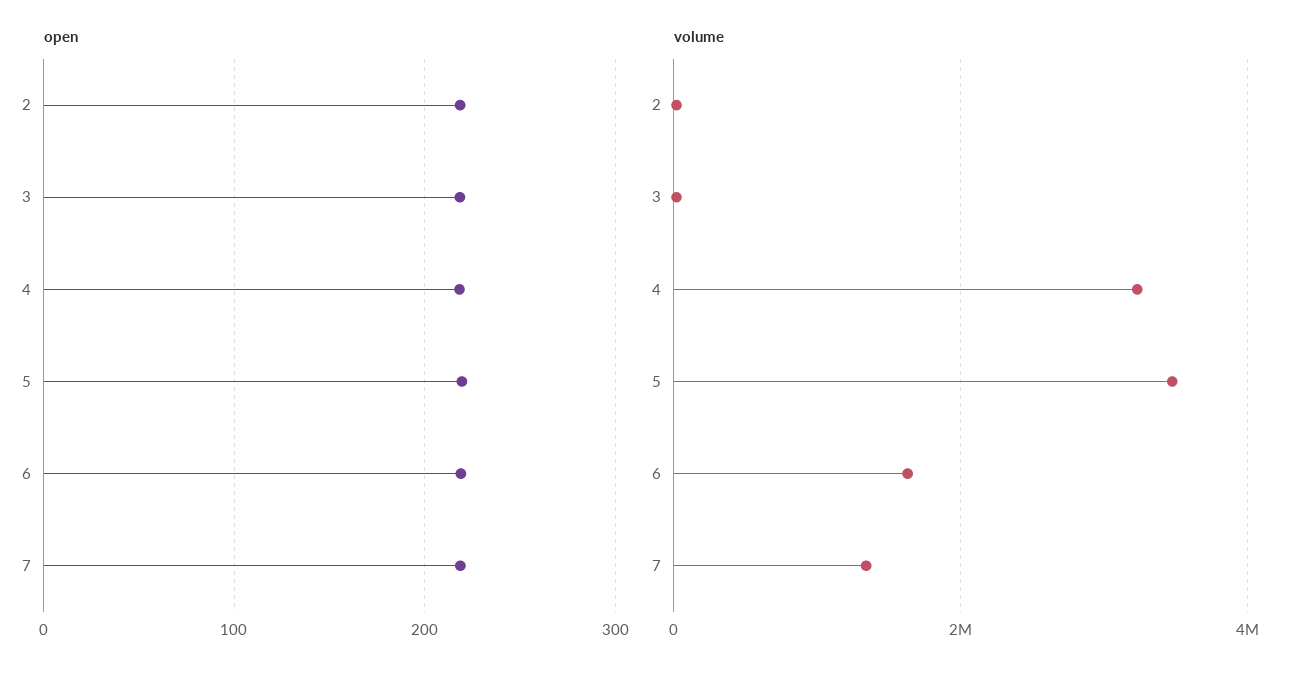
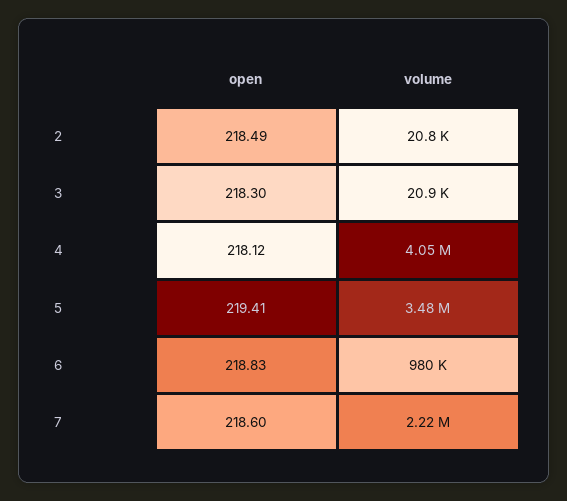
volume, 4: 3200000 -> 4050000
volume, 6: 1600000 -> 980000
volume, 7: 1400000 -> 2220000

